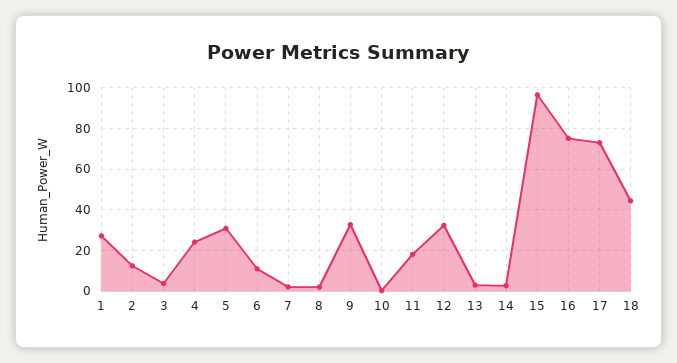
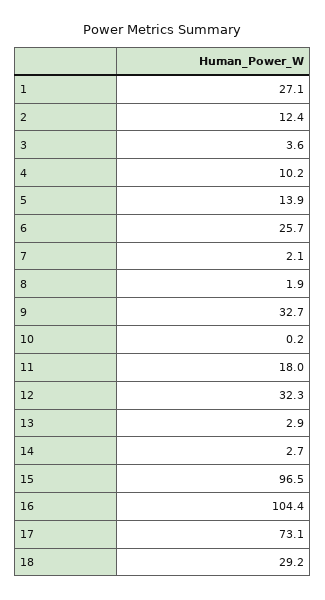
4: 25 -> 10.2
5: 30 -> 13.9
6: 10 -> 25.7
16: 75 -> 104.4
18: 45 -> 29.2

